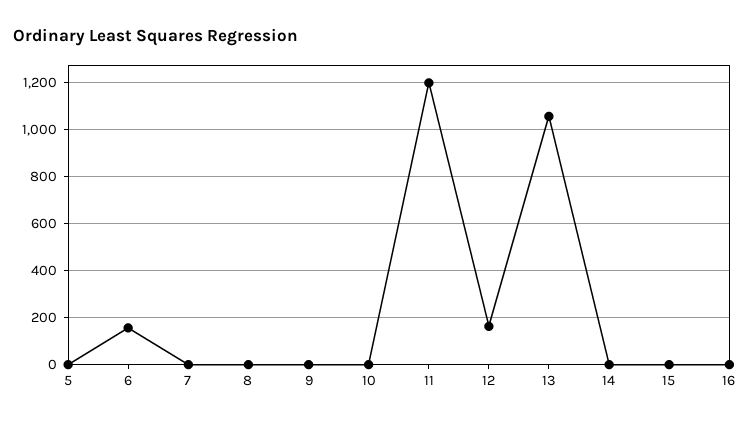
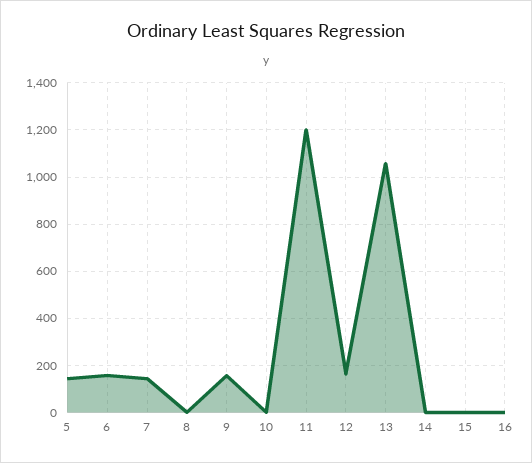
5: 0 -> 150
7: 0 -> 150
9: 0 -> 150

